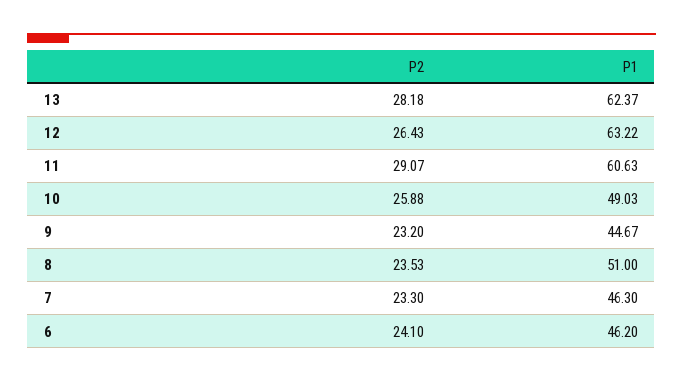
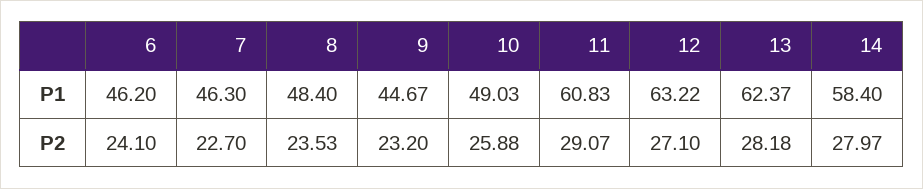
P2, 12: 26.43 -> 27.1
P1, 11: 60.63 -> 60.83
P1, 8: 51 -> 48.4
P2, 7: 23.3 -> 22.7
P1, 14: none -> 58.4
P2, 14: none -> 27.97

